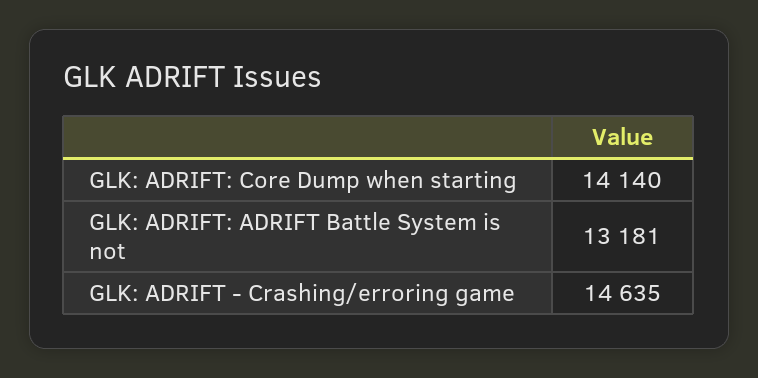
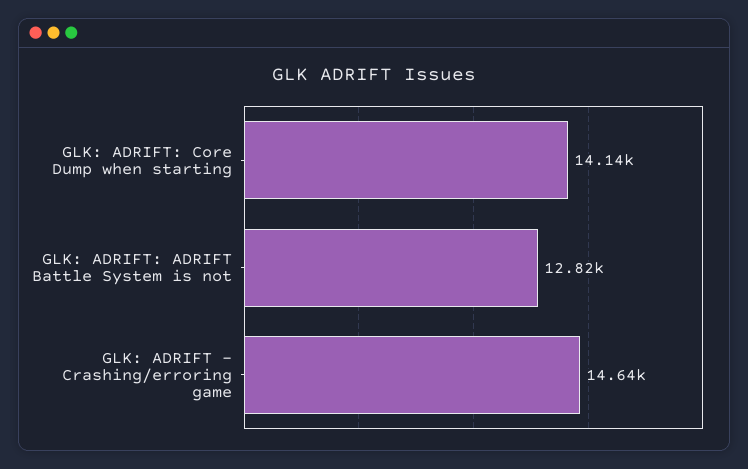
GLK: ADRIFT: ADRIFT Battle System is not: 13181 -> 12820

